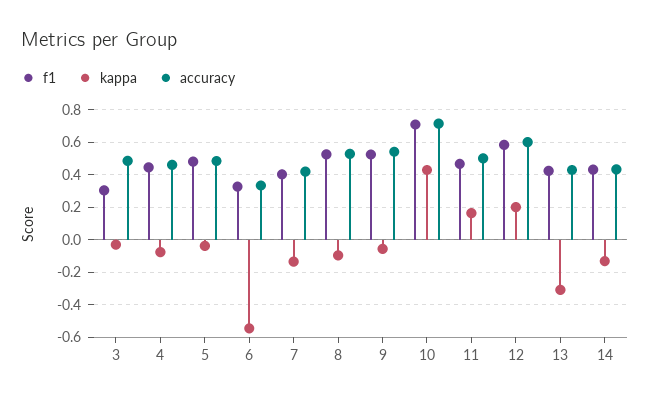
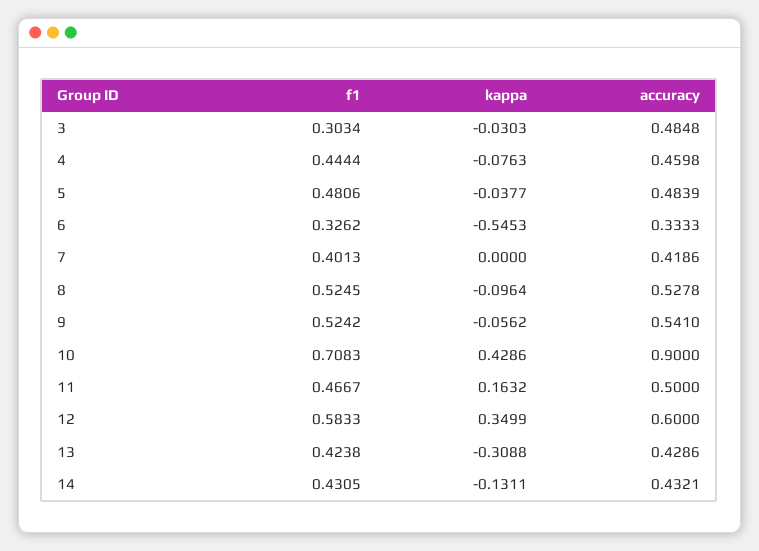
kappa, 7: -0.15 -> 0
accuracy, 10: 0.7 -> 0.9
kappa, 12: 0.2 -> 0.3499

